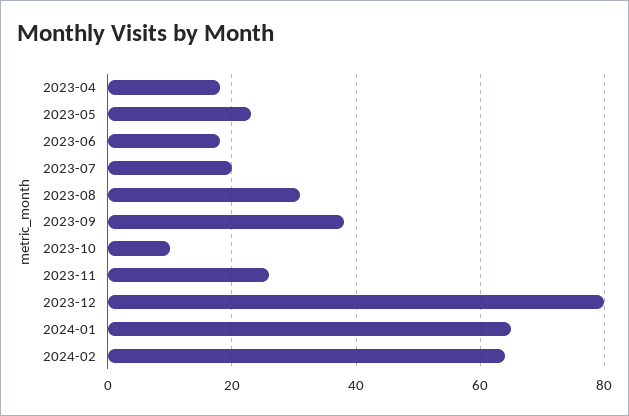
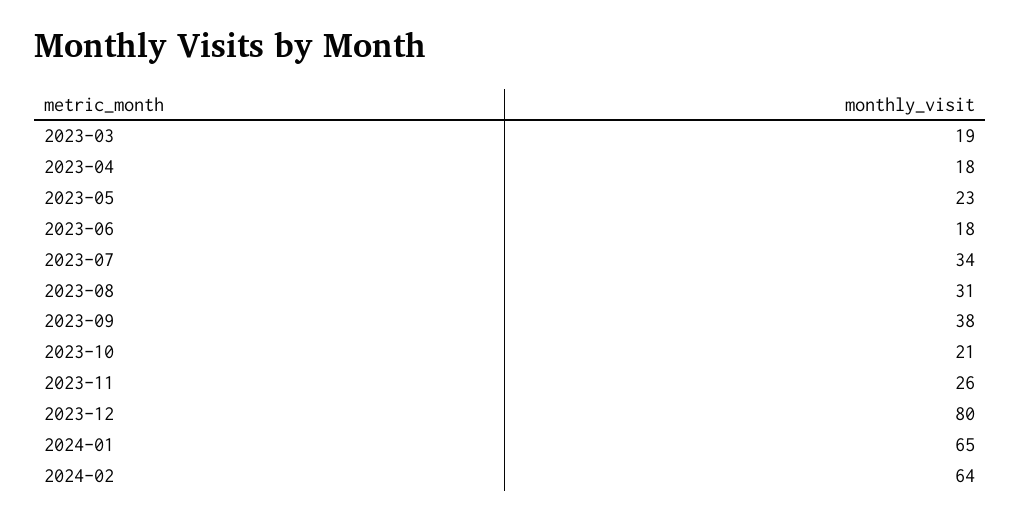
2023-07: 20 -> 34
2023-10: 10 -> 21
2023-03: none -> 19

